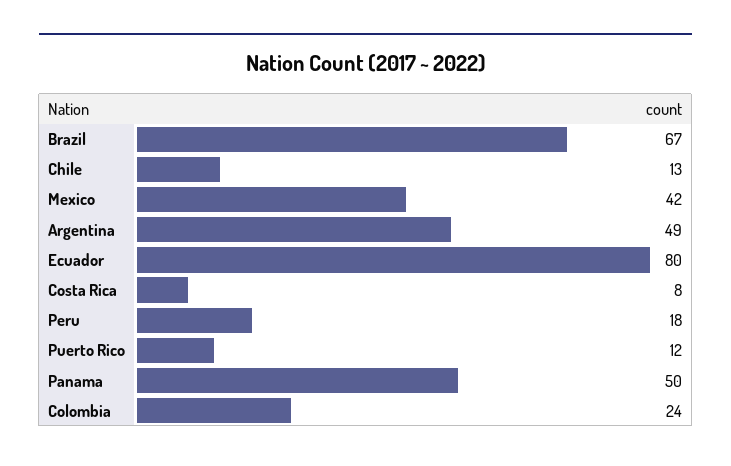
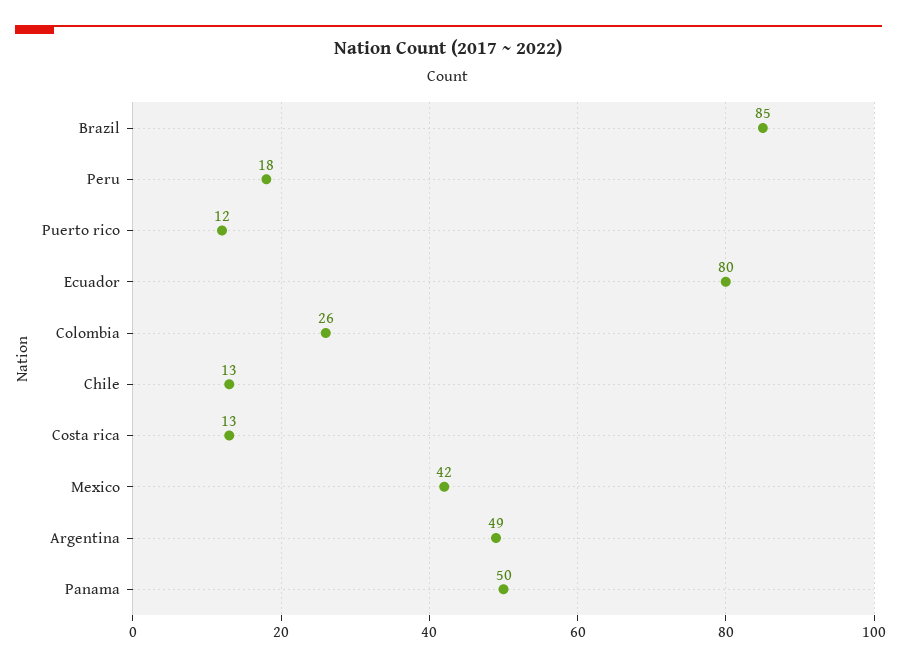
Brazil: 67 -> 85
Costa Rica: 8 -> 13
Colombia: 24 -> 26

